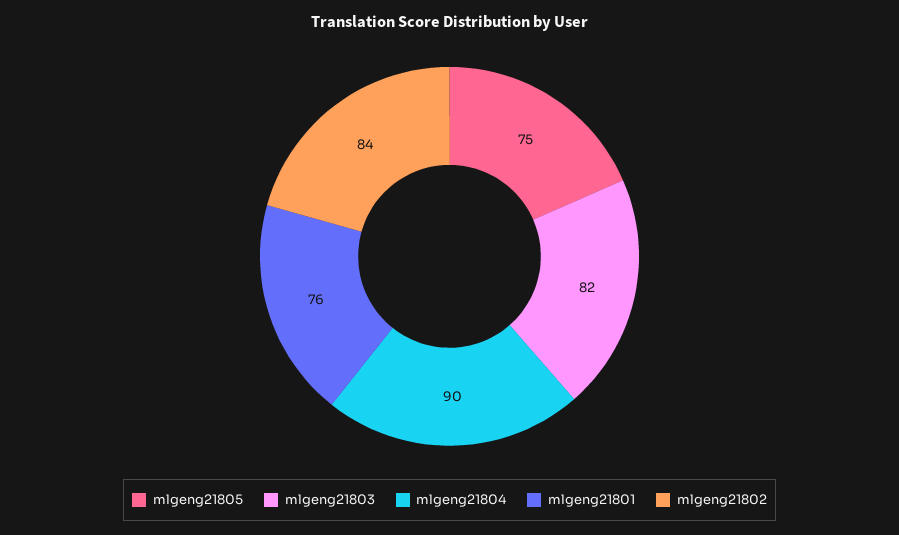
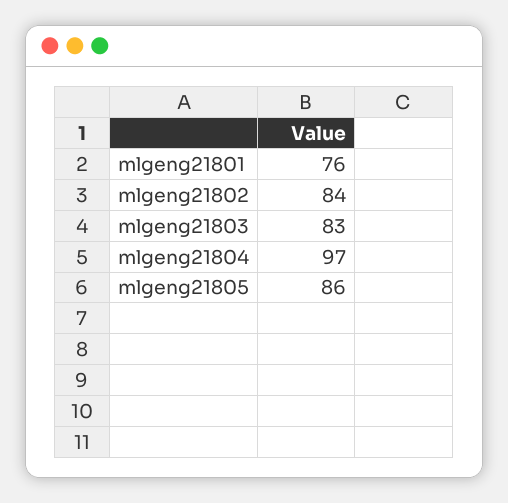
mlgeng21805: 75 -> 86
mlgeng21803: 82 -> 83
mlgeng21804: 90 -> 97

